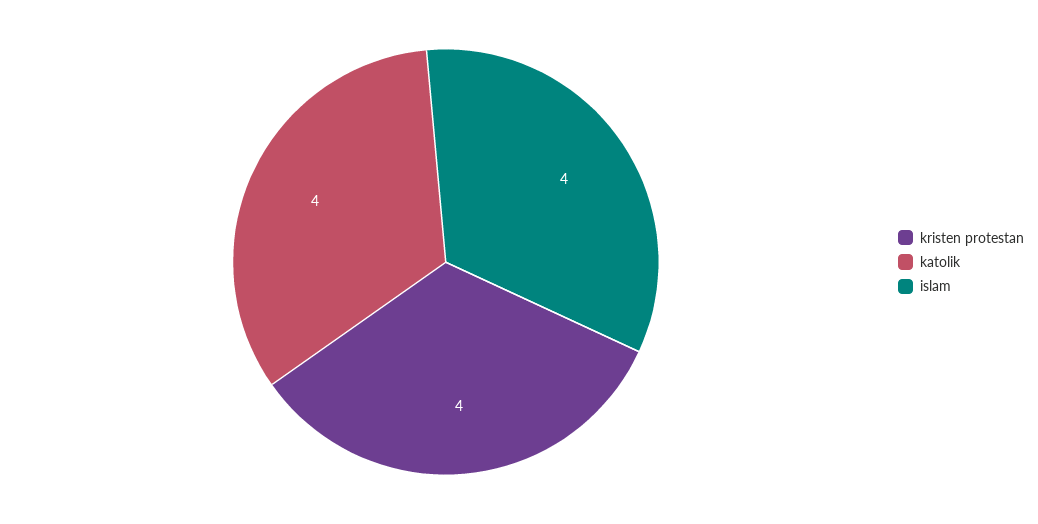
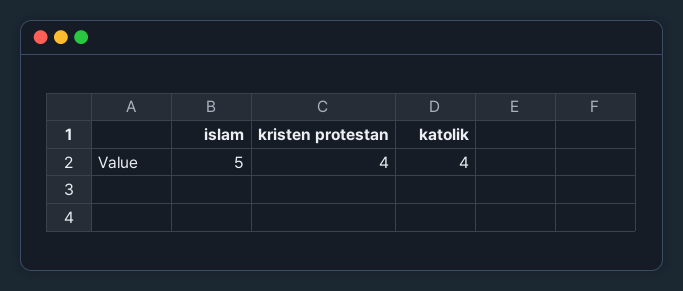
islam: 4 -> 5

